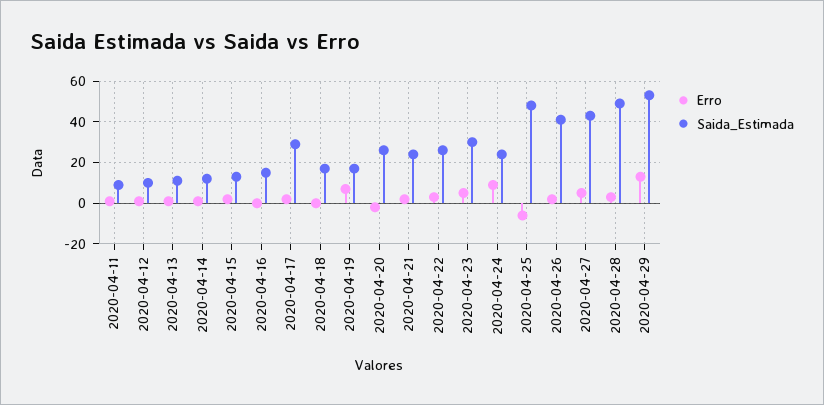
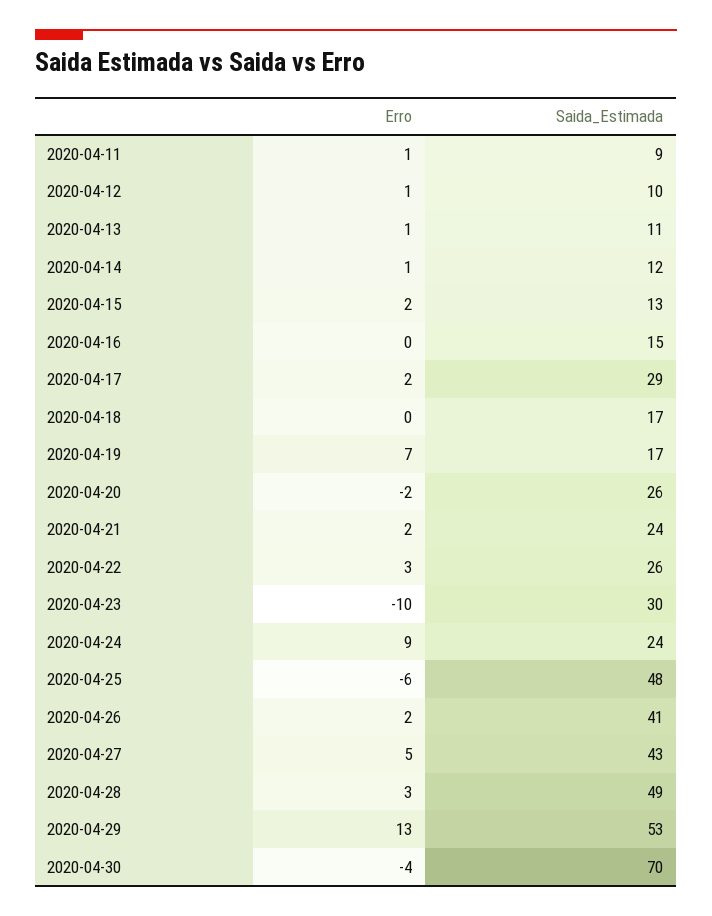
Erro, 2020-04-23: 5 -> -10
Erro, 2020-04-30: none -> -4
Saida_Estimada, 2020-04-30: none -> 70

